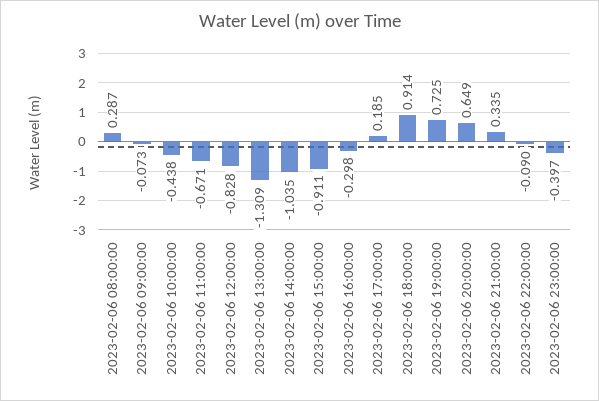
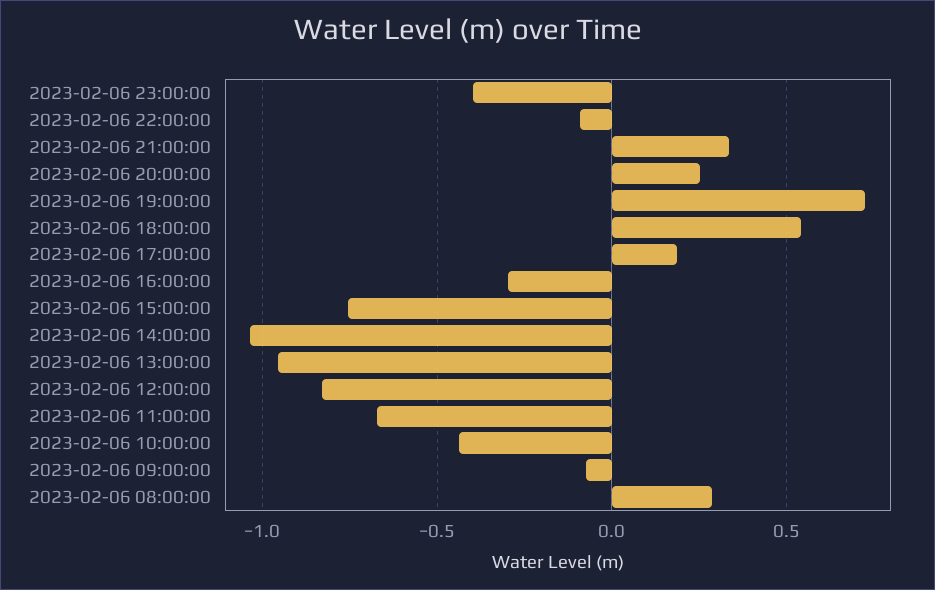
2023-02-06 13:00:00: -1.309 -> -0.95
2023-02-06 15:00:00: -0.911 -> -0.75
2023-02-06 18:00:00: 0.914 -> 0.55
2023-02-06 20:00:00: 0.649 -> 0.25

